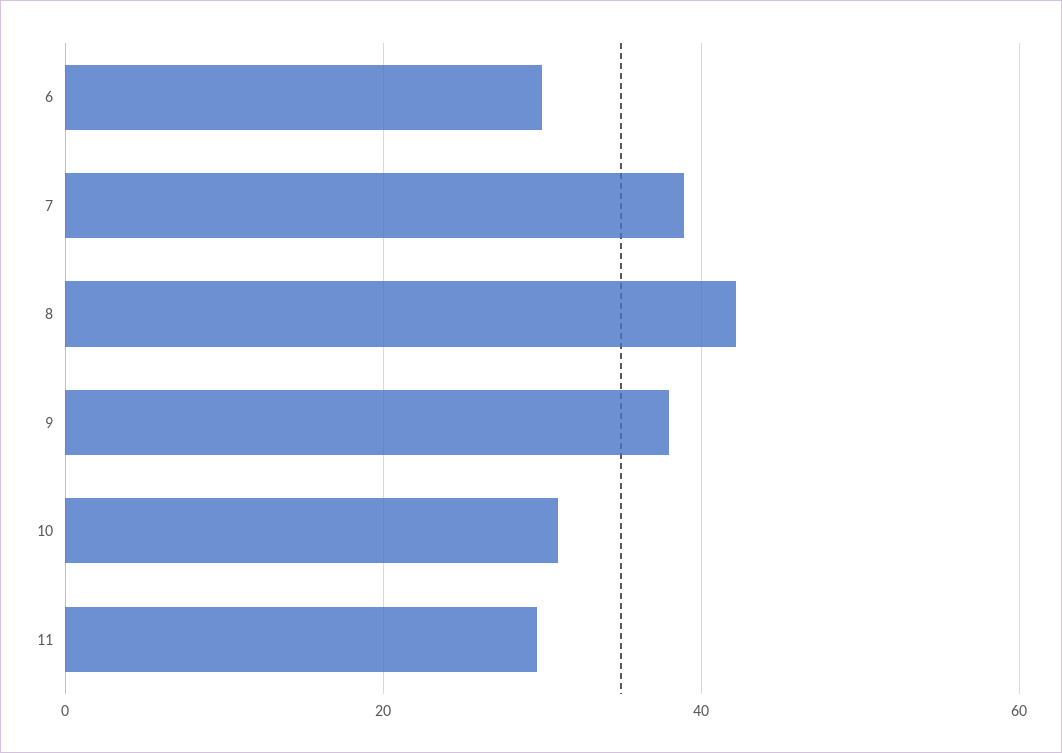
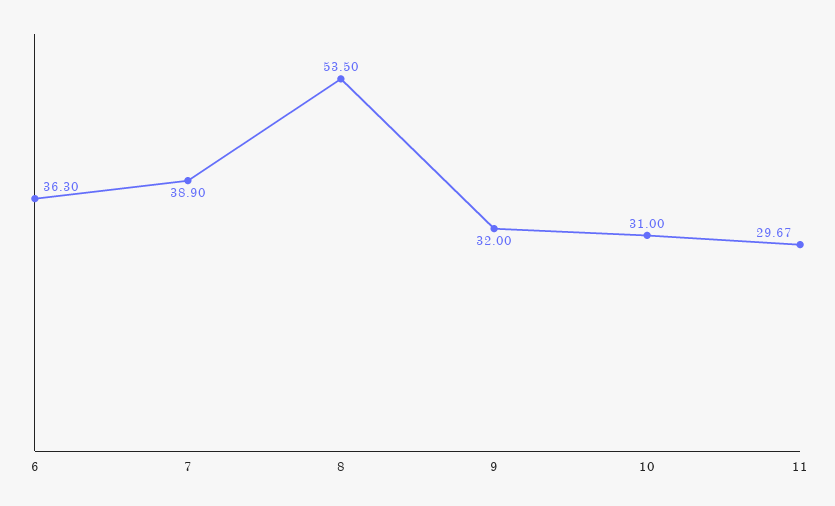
6: 30 -> 36.3
8: 42 -> 53.5
9: 38 -> 32

